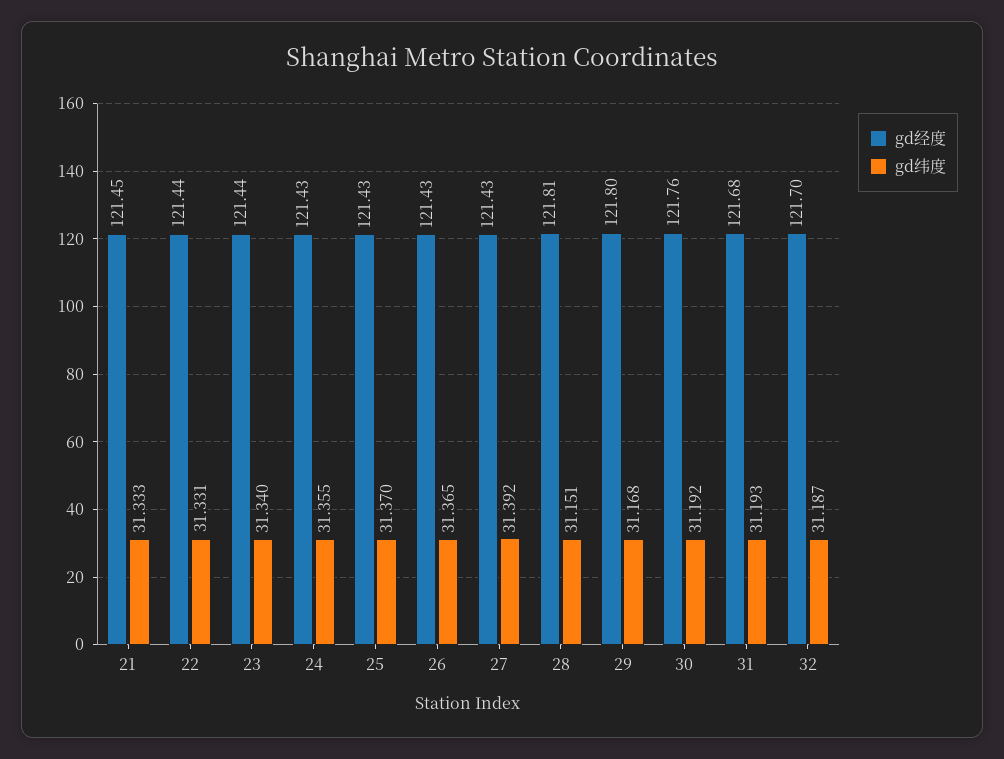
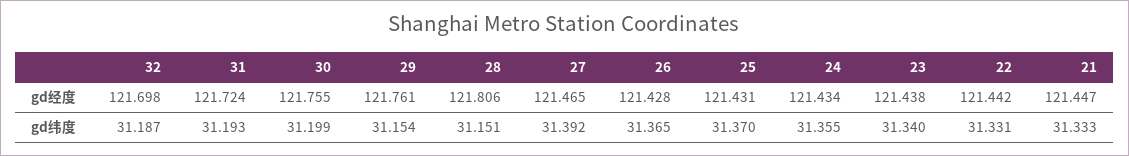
gd经度, 27: 121.43 -> 121.465
gd经度, 29: 121.8 -> 121.761
gd纬度, 29: 31.168 -> 31.154
gd纬度, 30: 31.192 -> 31.199
gd经度, 31: 121.68 -> 121.724

